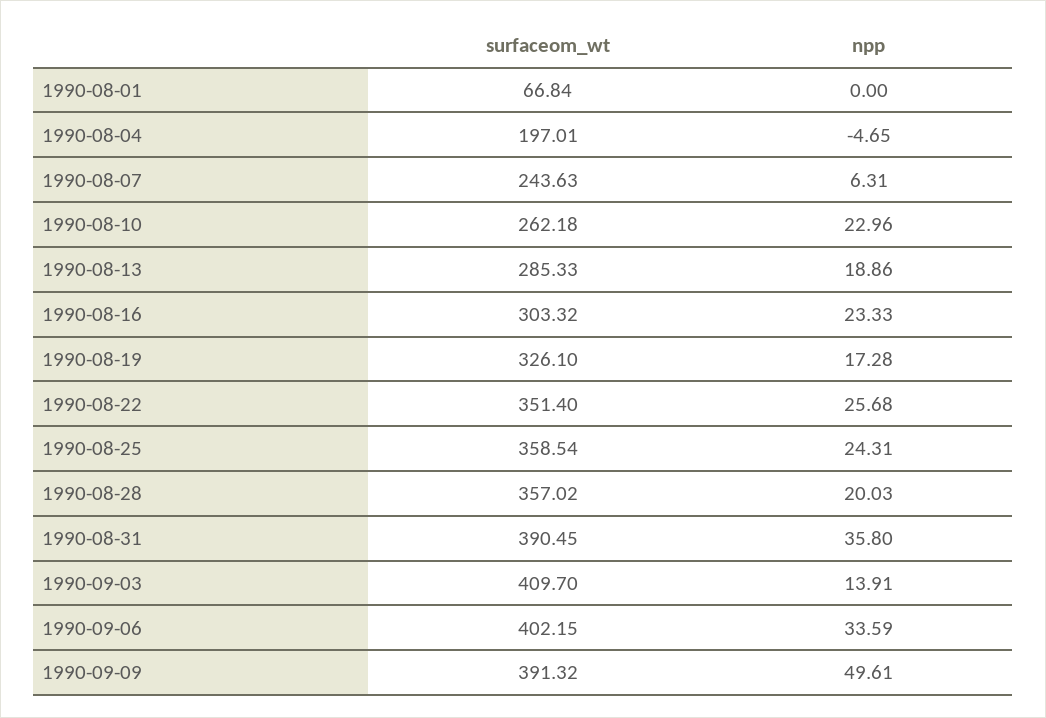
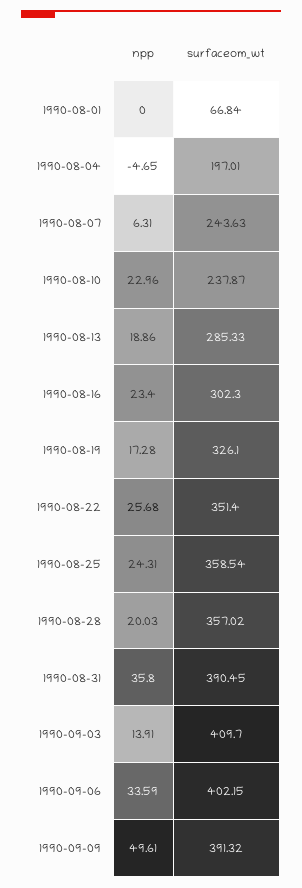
surfaceom_wt, 1990-08-10: 262.18 -> 237.87
surfaceom_wt, 1990-08-16: 303.32 -> 302.3
npp, 1990-08-16: 23.33 -> 23.4

